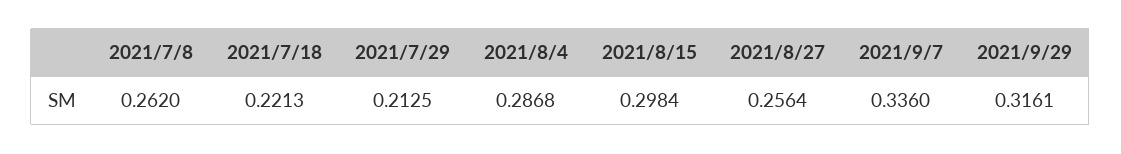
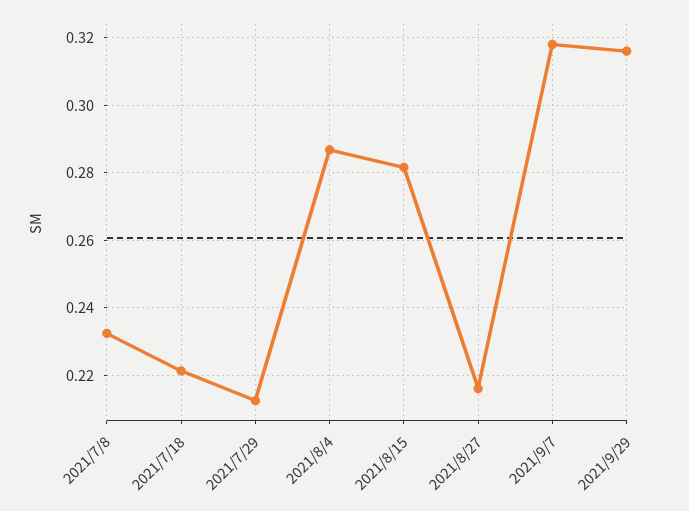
2021/7/8: 0.262 -> 0.232
2021/8/15: 0.2984 -> 0.282
2021/8/27: 0.2564 -> 0.216
2021/9/7: 0.336 -> 0.318

